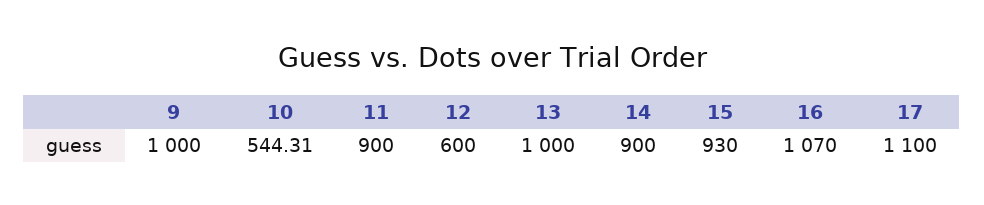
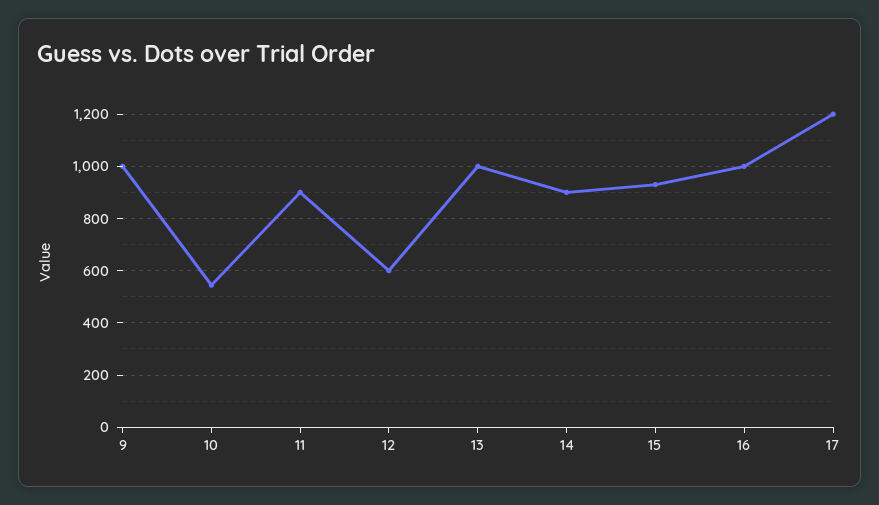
16: 1070 -> 1000
17: 1100 -> 1200

